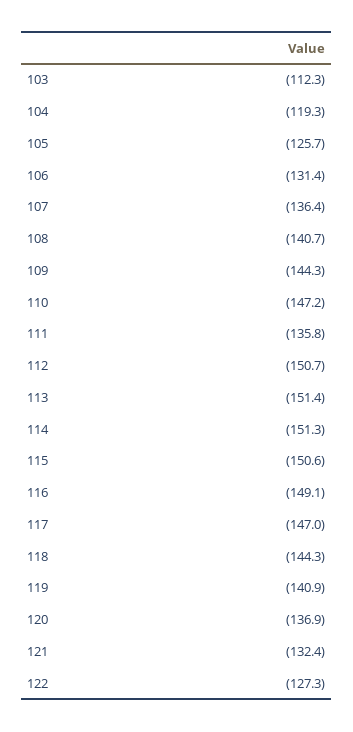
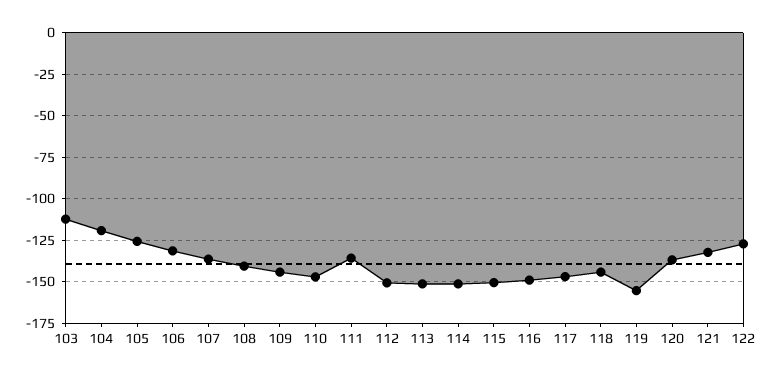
119: -140.9 -> -155

